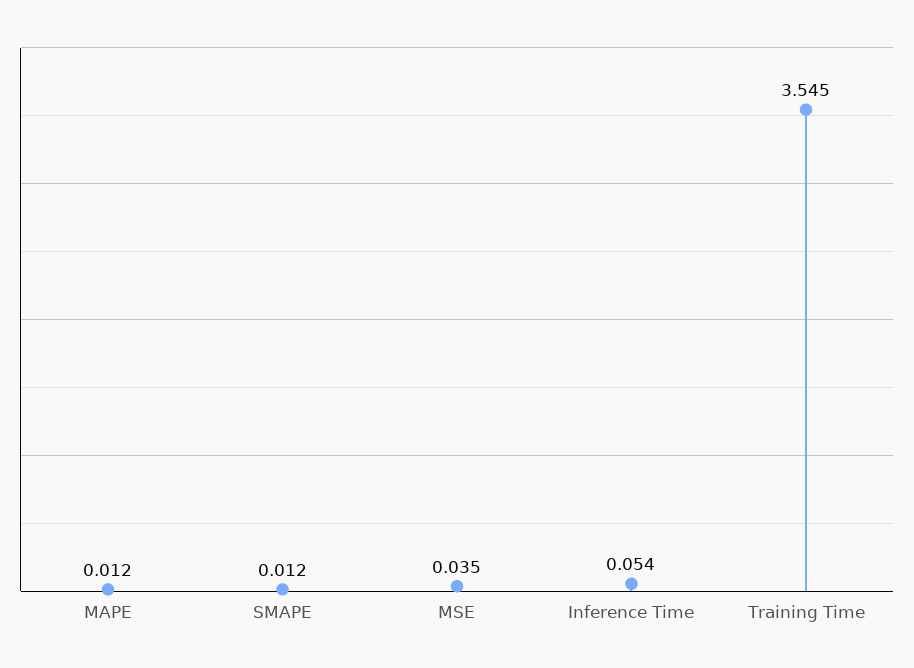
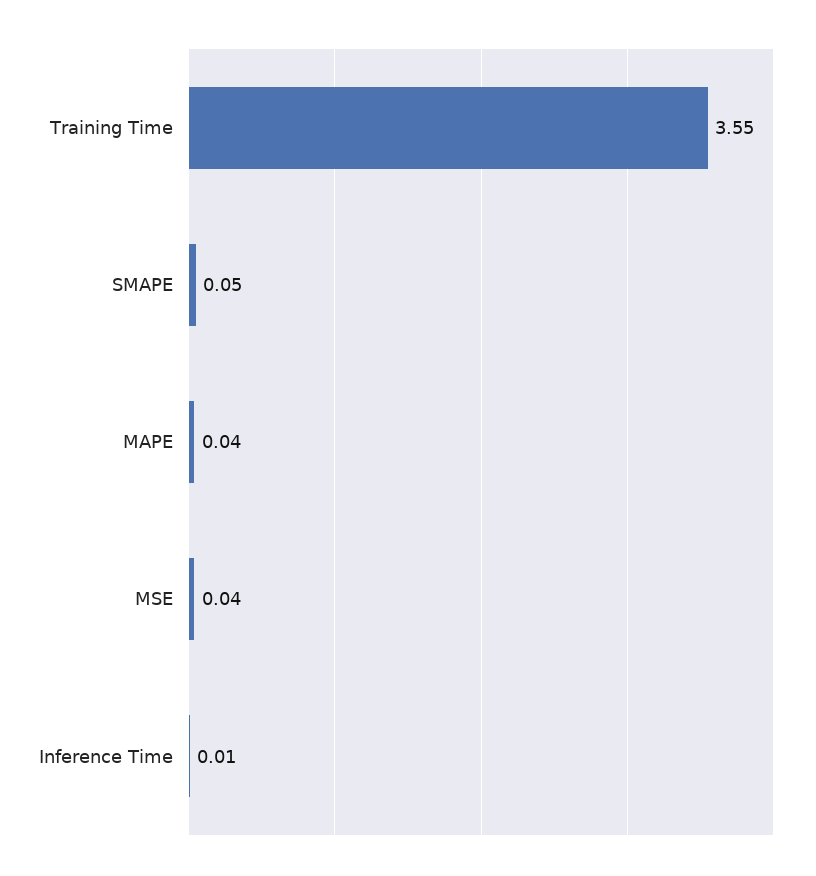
MAPE: 0.012 -> 0.04
SMAPE: 0.012 -> 0.05
Inference Time: 0.054 -> 0.01

